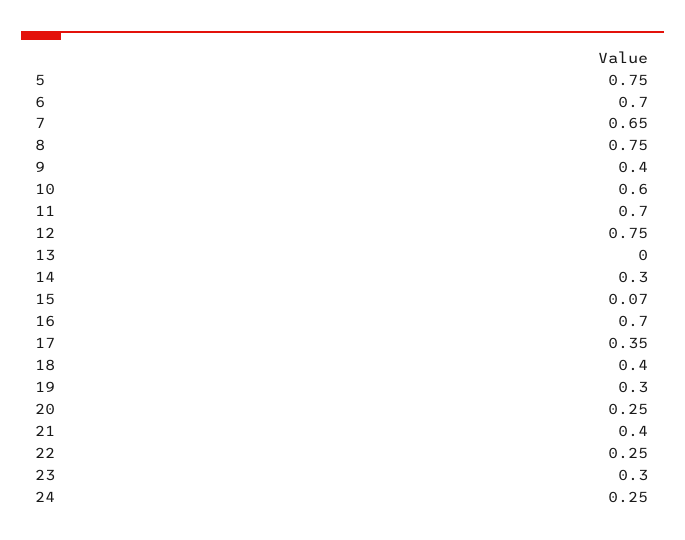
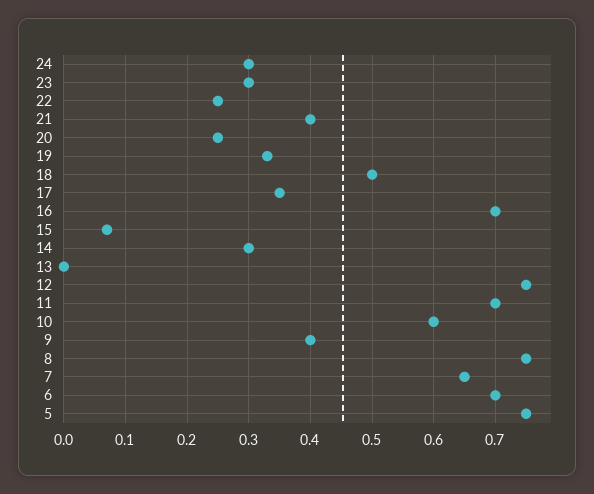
18: 0.4 -> 0.5
19: 0.3 -> 0.33
24: 0.25 -> 0.3

